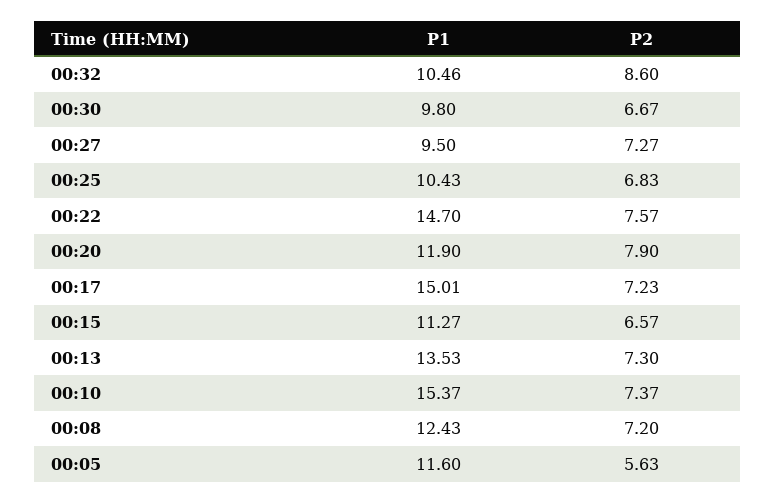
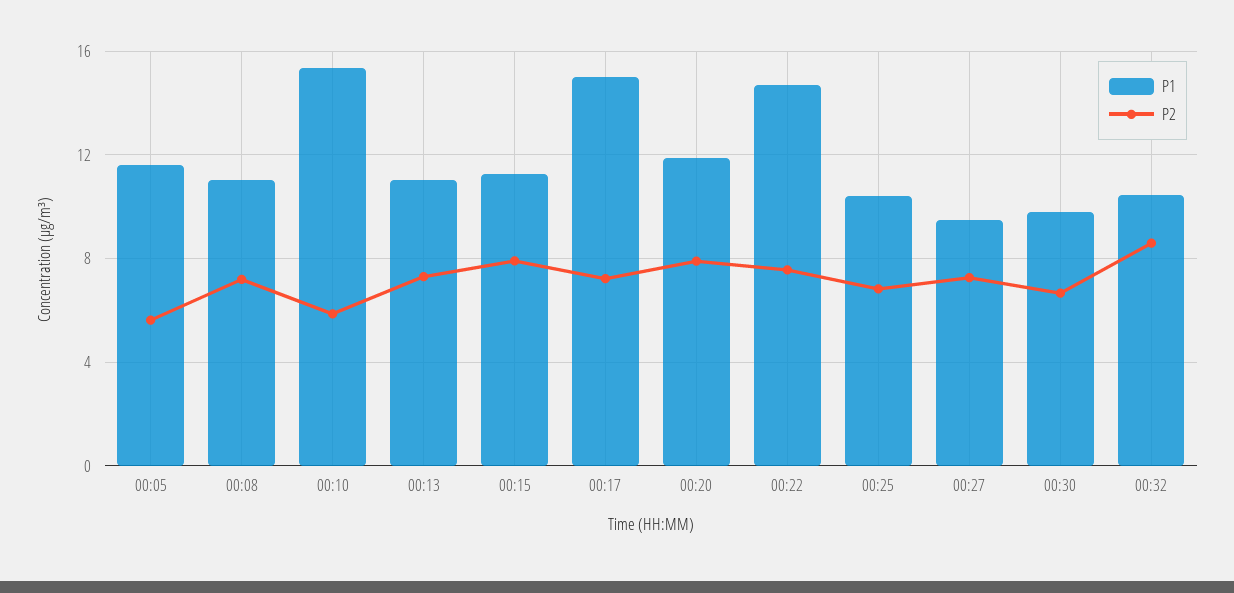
P2, 00:15: 6.57 -> 8
P1, 00:13: 13.53 -> 11
P2, 00:10: 7.37 -> 6
P1, 00:08: 12.43 -> 11

